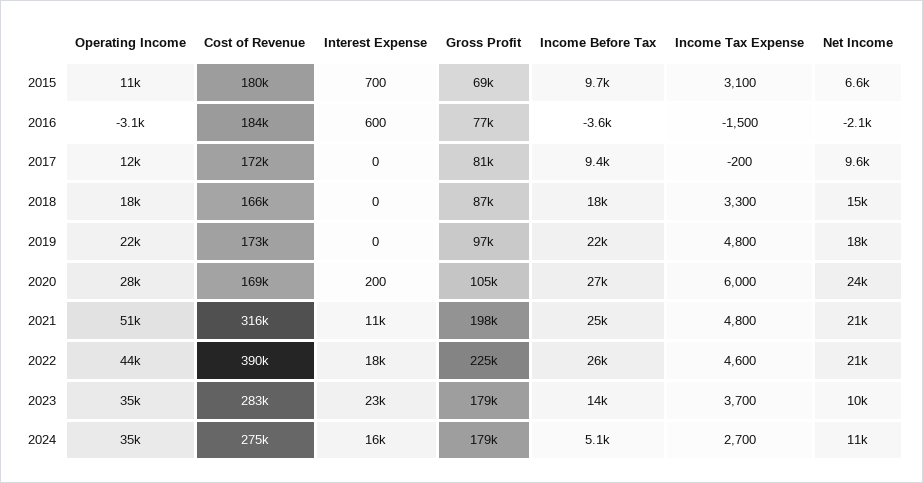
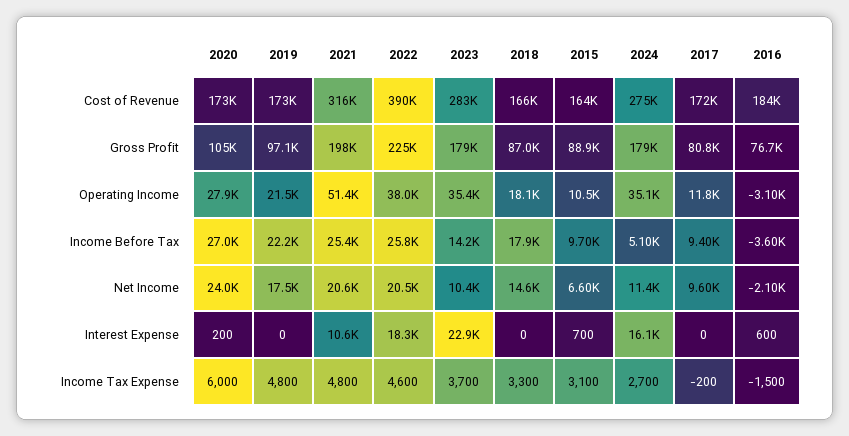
Cost of Revenue, 2015: 180000 -> 164000
Gross Profit, 2015: 69000 -> 88900
Cost of Revenue, 2020: 169000 -> 173000
Operating Income, 2022: 44000 -> 38000

